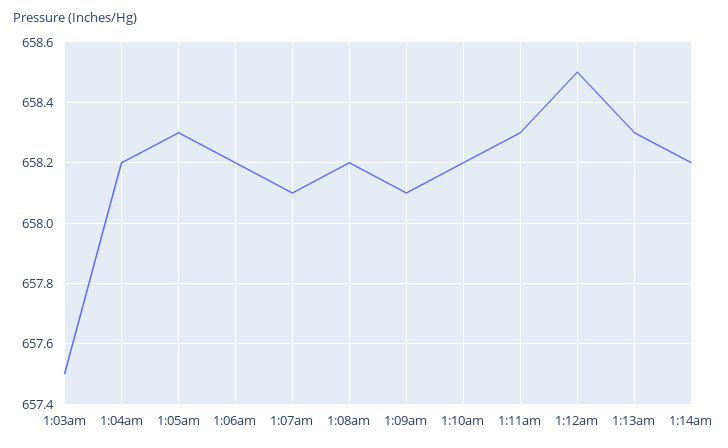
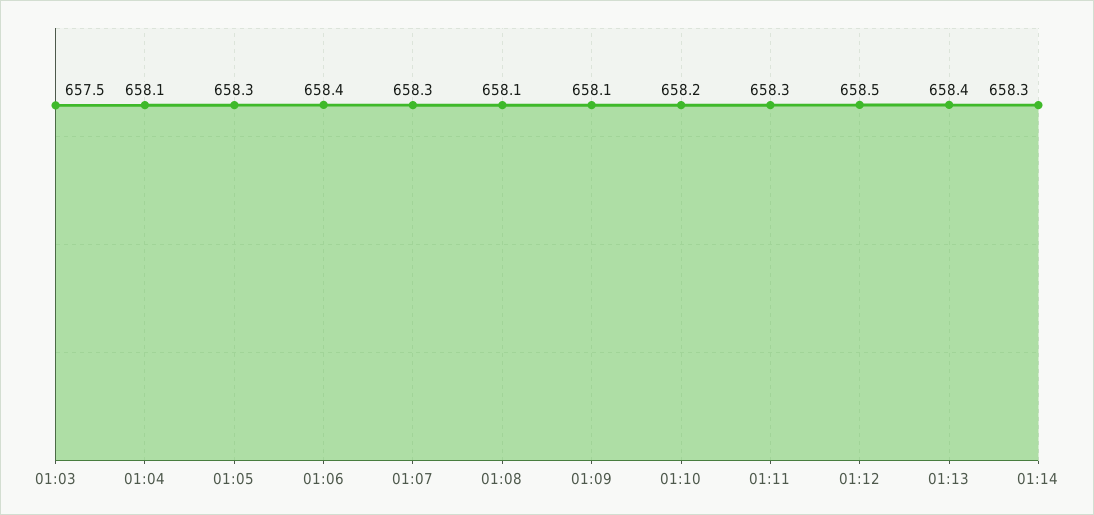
1:04am: 658.2 -> 658.1
1:06am: 658.2 -> 658.4
1:07am: 658.1 -> 658.3
1:08am: 658.2 -> 658.1
1:13am: 658.3 -> 658.4
1:14am: 658.2 -> 658.3

